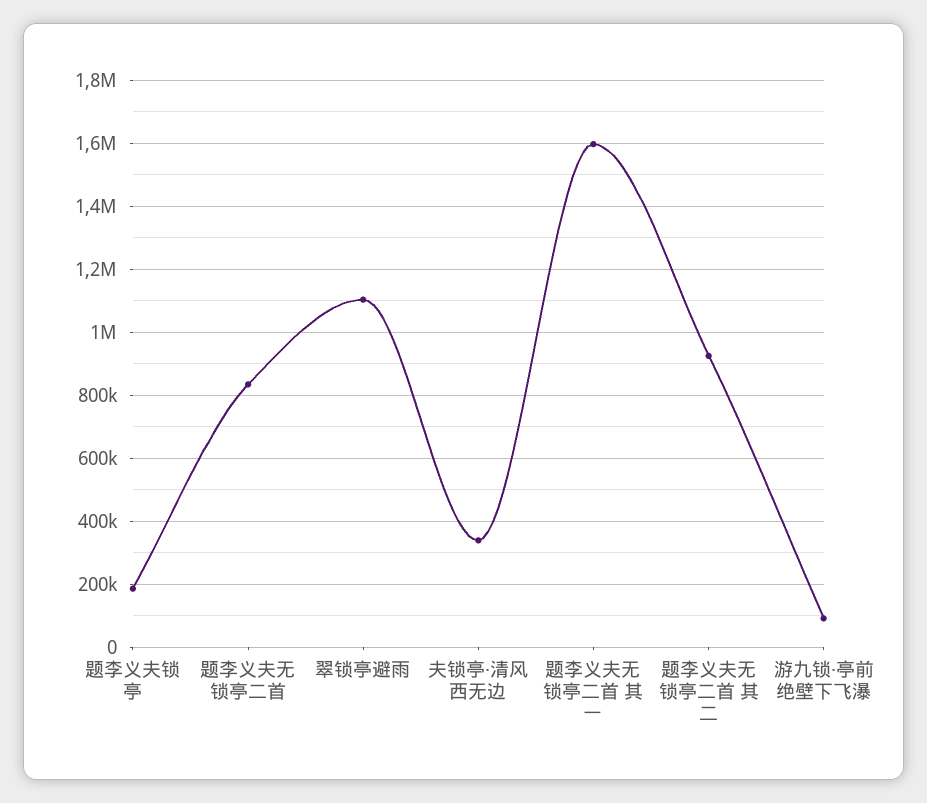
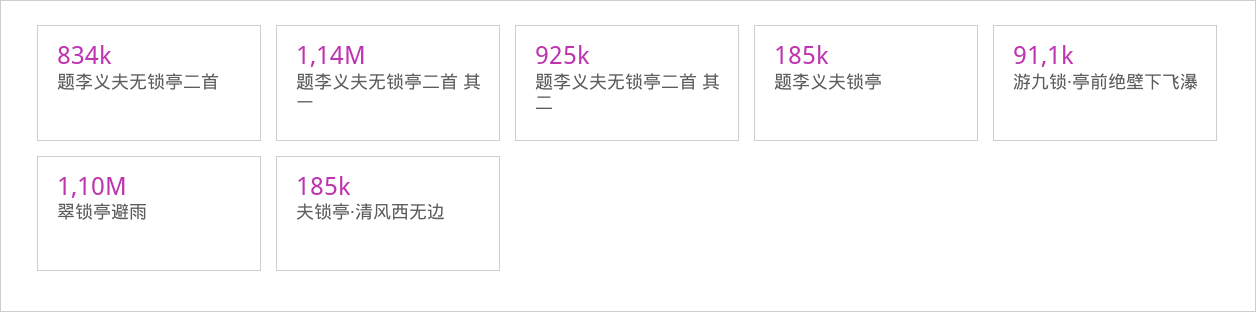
夫锁亭·清风西无边: 340000 -> 185000
题李义夫无锁亭二首 其一: 1600000 -> 1140000

